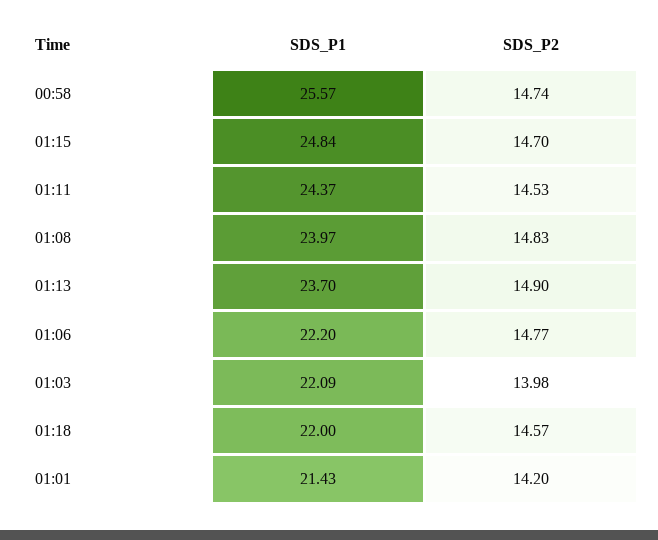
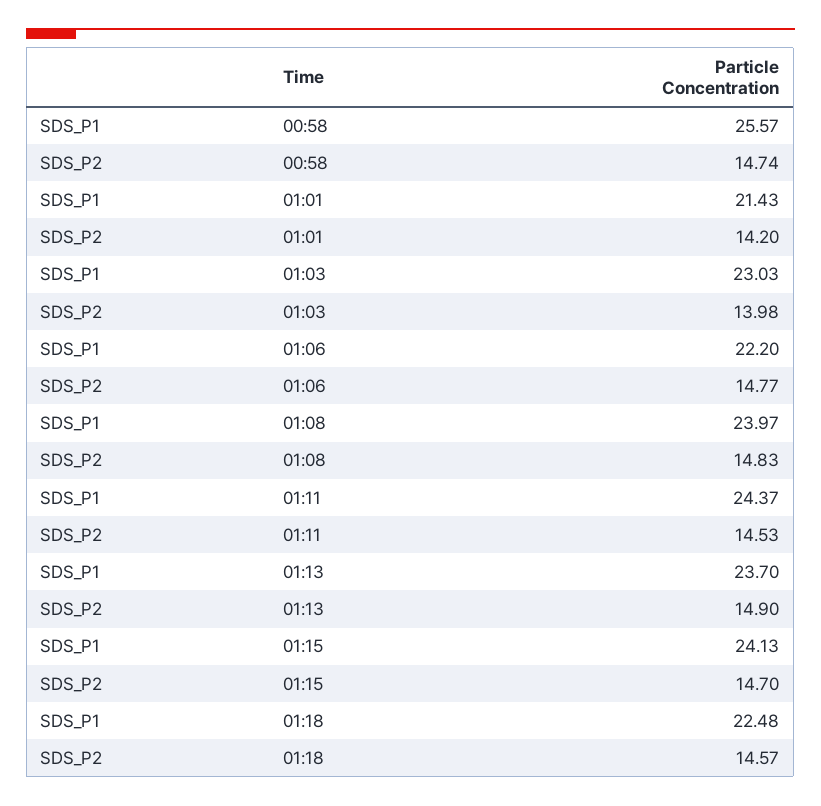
SDS_P1, 01:15: 24.84 -> 24.13
SDS_P1, 01:03: 22.09 -> 23.03
SDS_P1, 01:18: 22 -> 22.48

